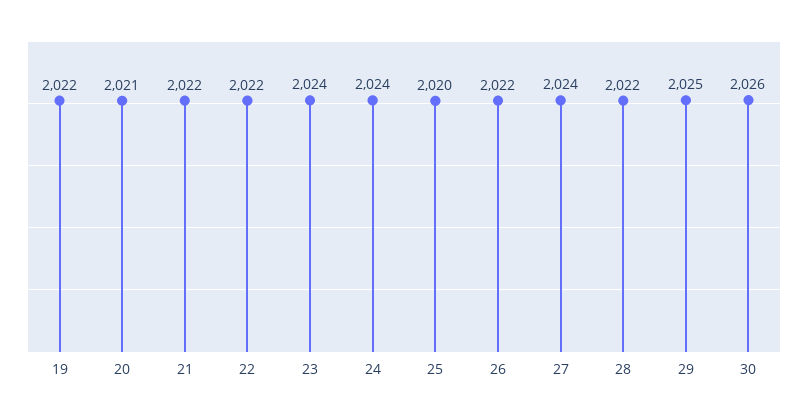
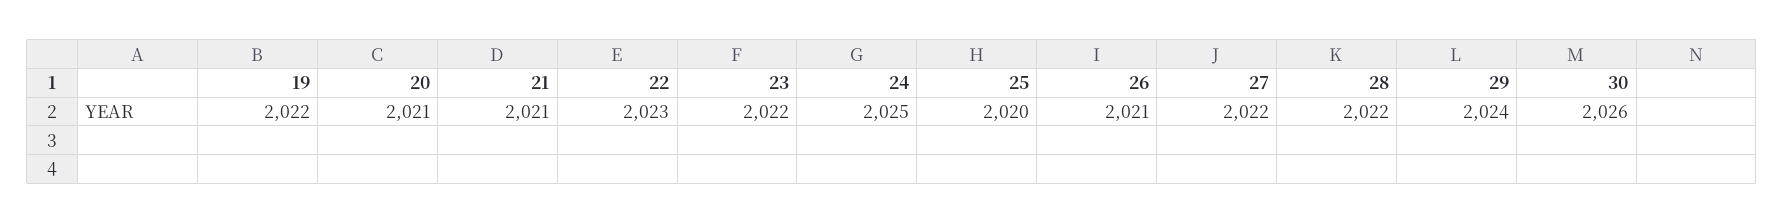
21: 2022 -> 2021
22: 2022 -> 2023
23: 2024 -> 2022
24: 2024 -> 2025
26: 2022 -> 2021
27: 2024 -> 2022
29: 2025 -> 2024

